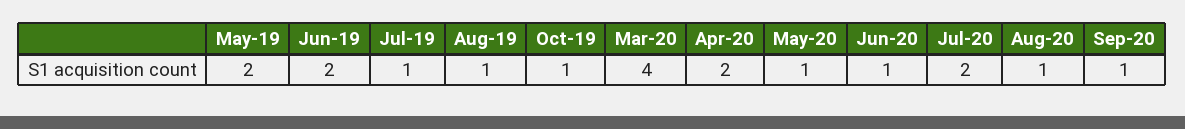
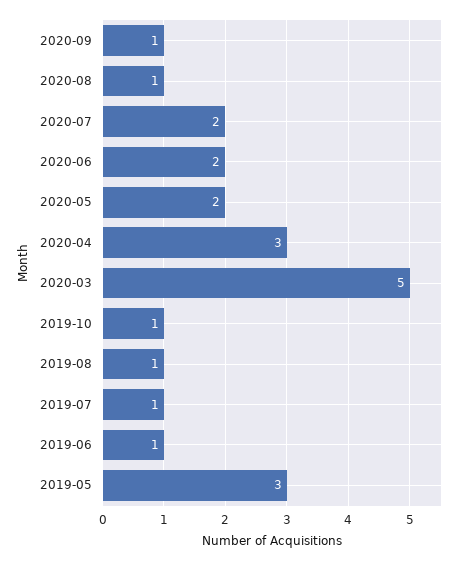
May-19: 2 -> 3
Jun-19: 2 -> 1
Mar-20: 4 -> 5
Apr-20: 2 -> 3
May-20: 1 -> 2
Jun-20: 1 -> 2

